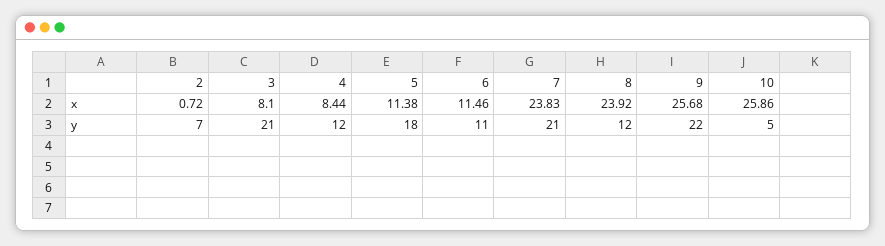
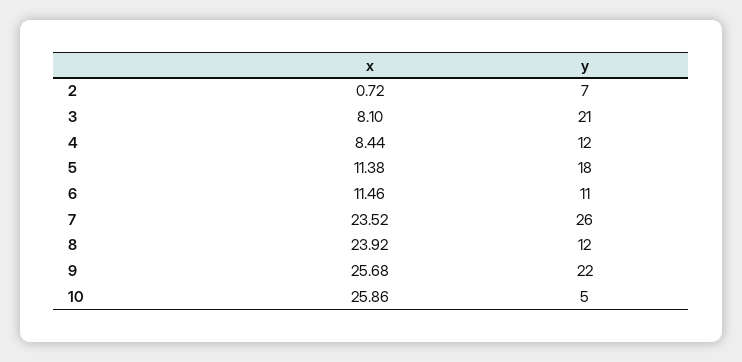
7, x: 23.83 -> 23.52
7, y: 21 -> 26

